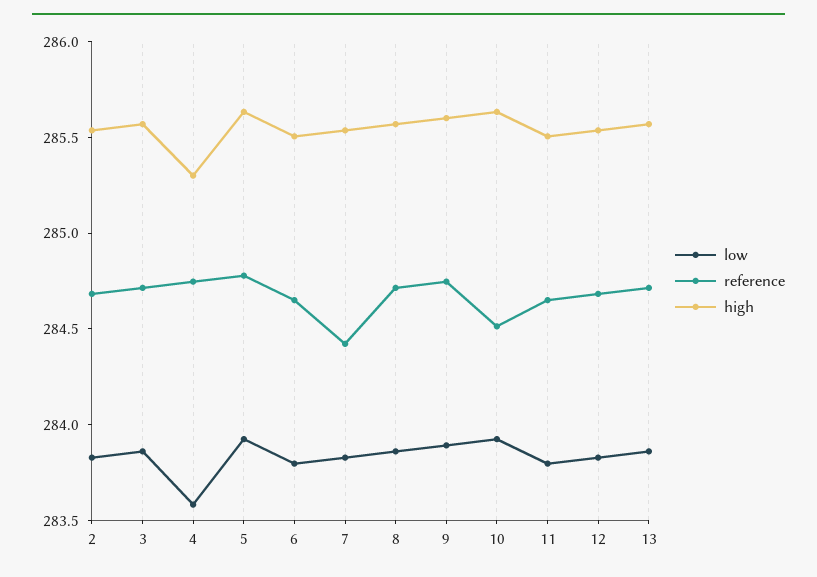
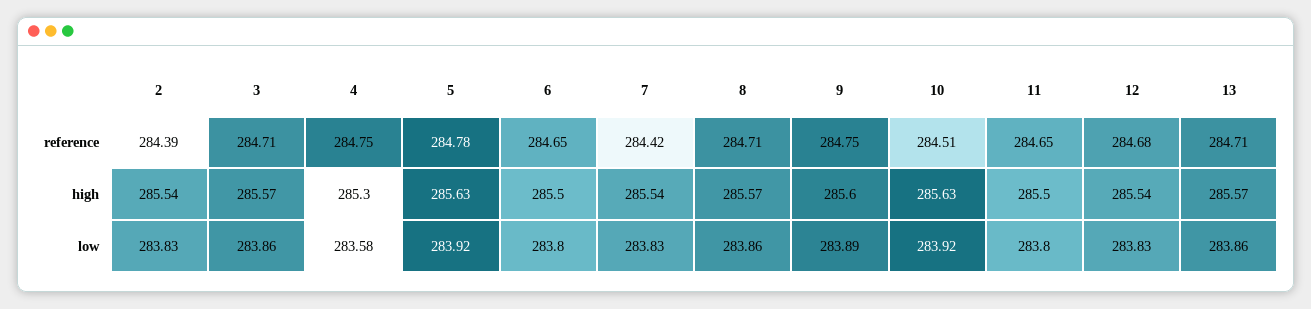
reference, 2: 284.7 -> 284.39

